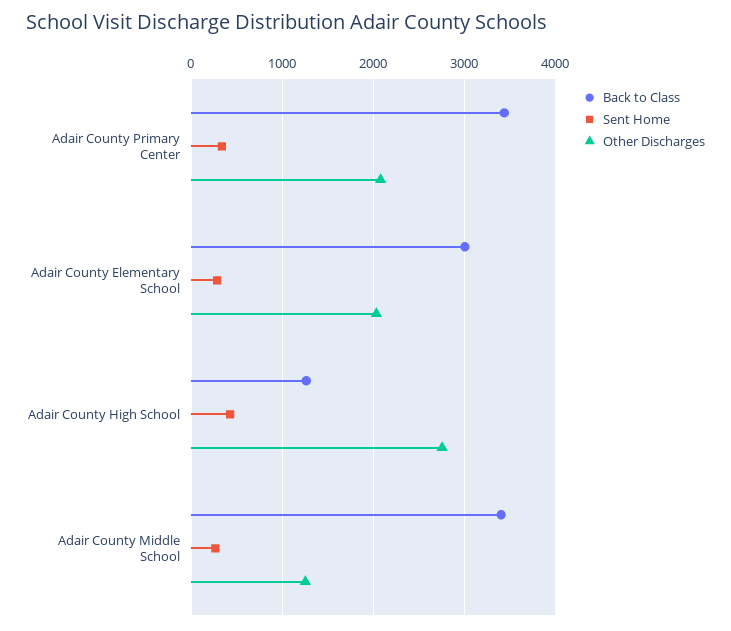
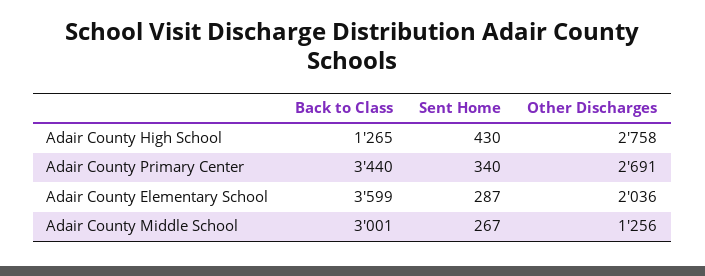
Other Discharges, Adair County Primary Center: 2100 -> 2691
Back to Class, Adair County Elementary School: 3000 -> 3599
Back to Class, Adair County Middle School: 3400 -> 3001

